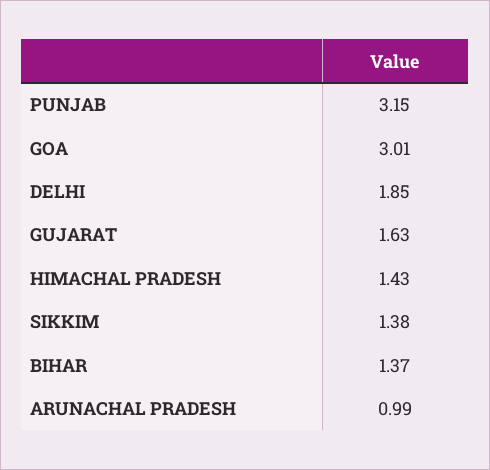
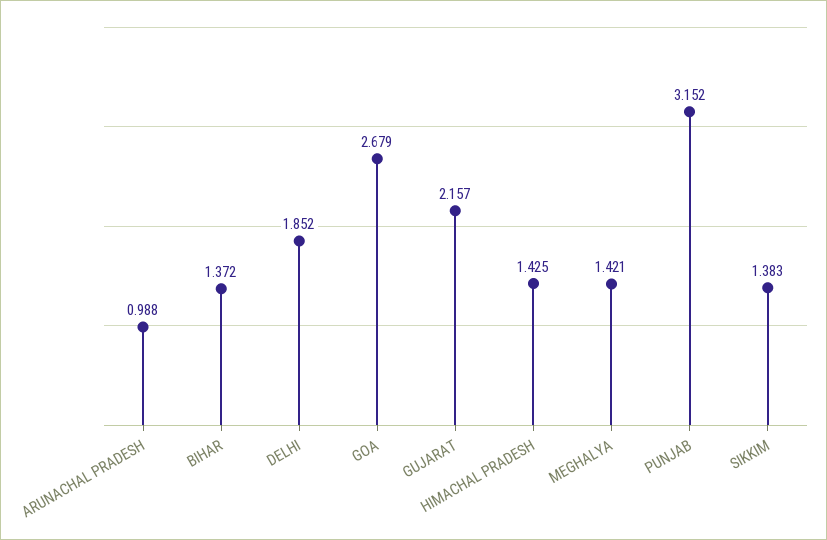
GOA: 3.01 -> 2.679
GUJARAT: 1.63 -> 2.157
MEGHALYA: none -> 1.421

